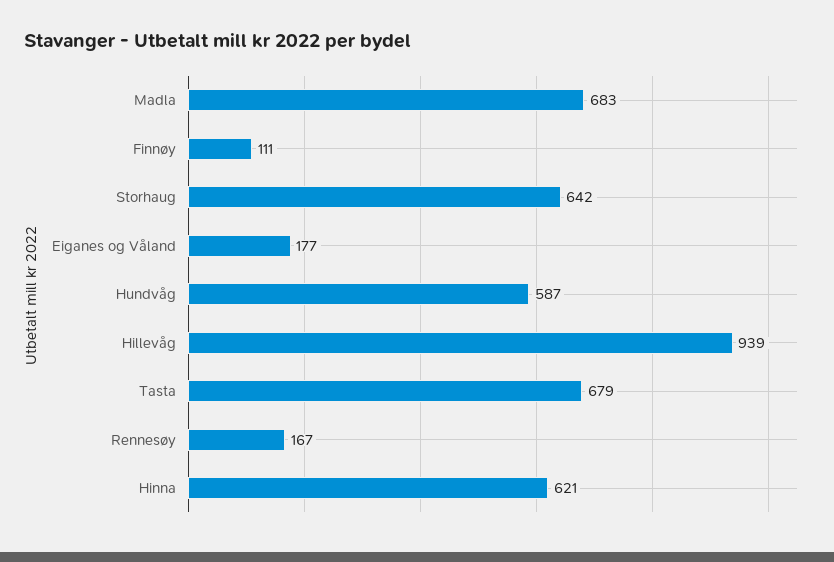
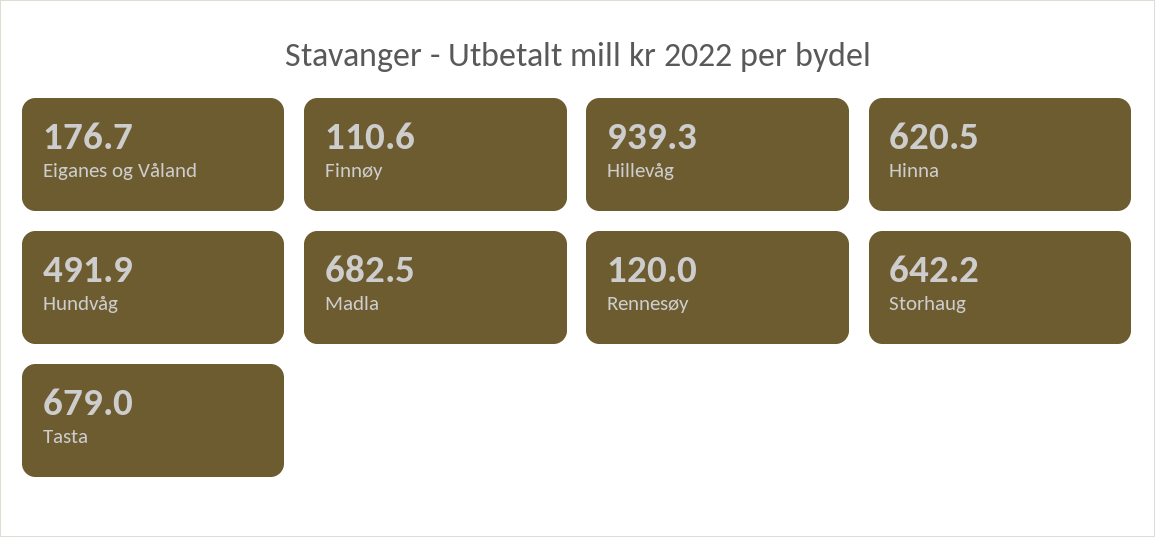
Hundvåg: 587 -> 491.9
Rennesøy: 167 -> 120

